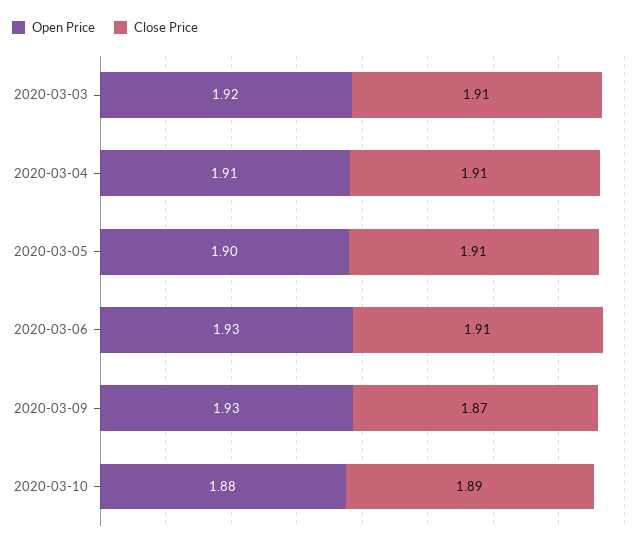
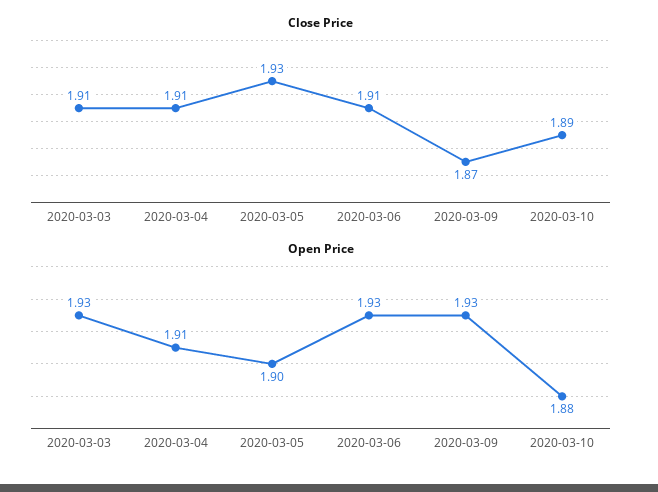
Open Price, 2020-03-03: 1.92 -> 1.93
Close Price, 2020-03-05: 1.91 -> 1.93

